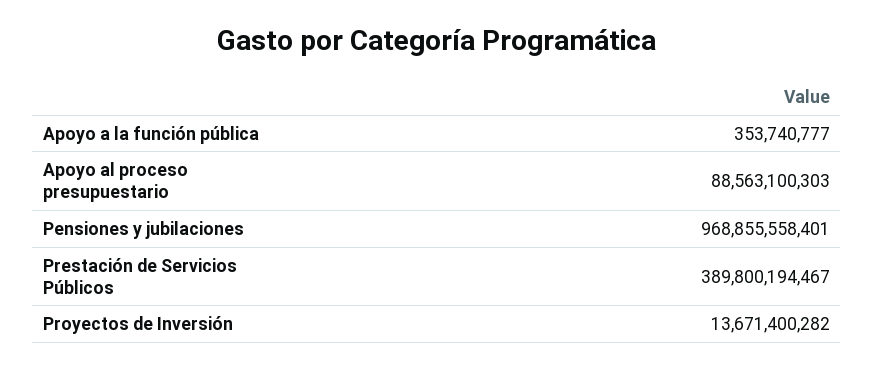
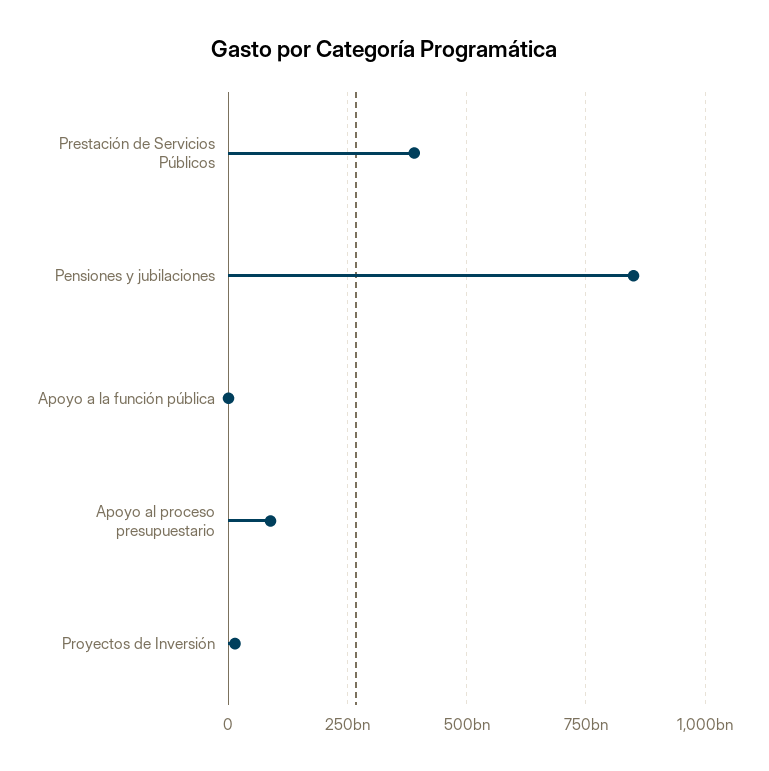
Pensiones y jubilaciones: 968855558401 -> 850000000000

